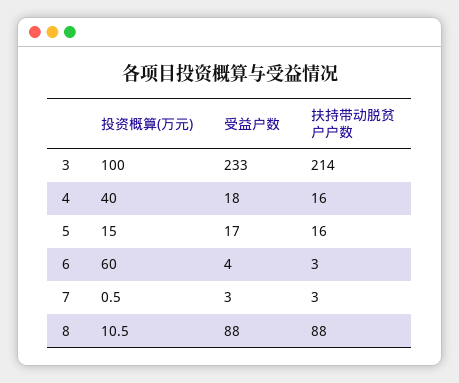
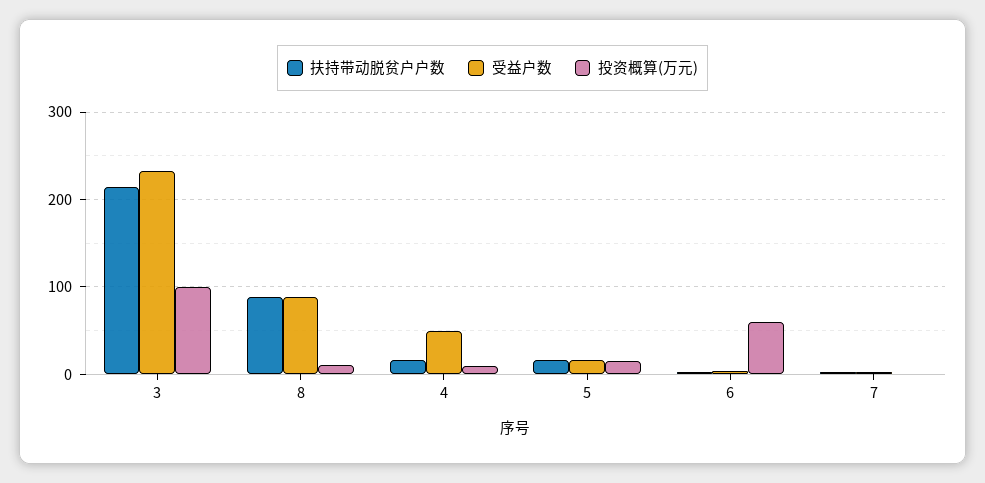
投资概算(万元), 4: 40 -> 10
受益户数, 4: 18 -> 50

